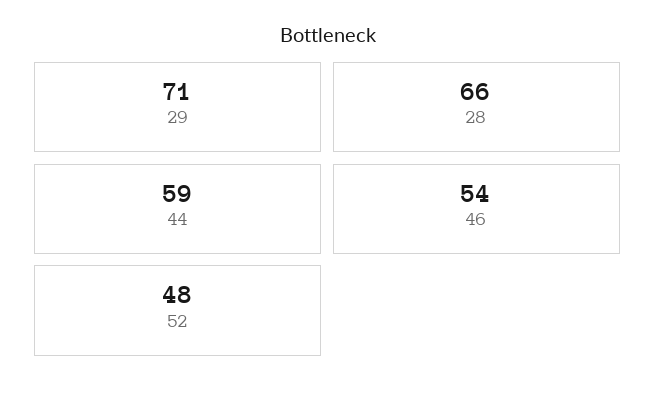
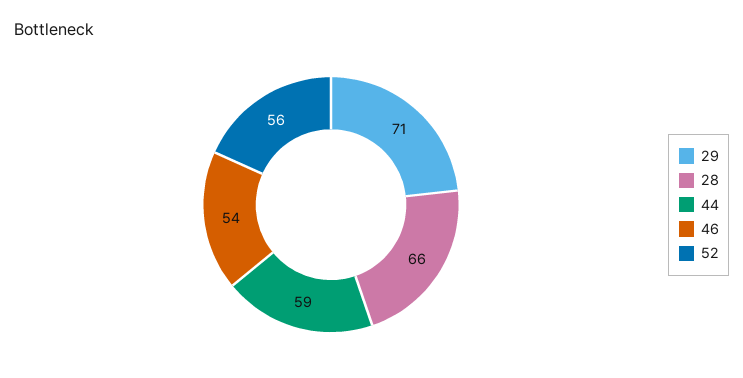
52: 48 -> 56

